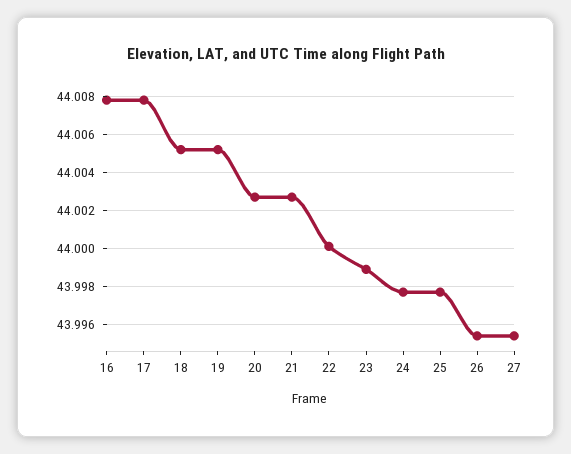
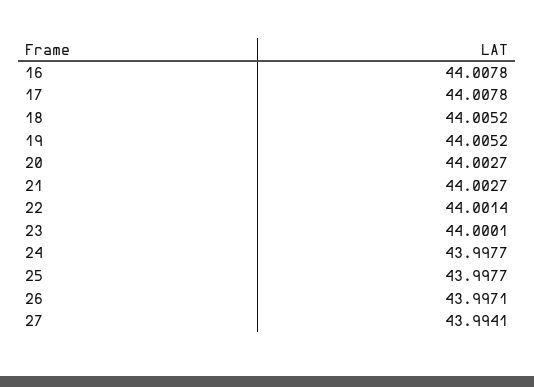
22: 44 -> 44.0014
23: 43.999 -> 44.0001
26: 43.9955 -> 43.9971
27: 43.9955 -> 43.9941

